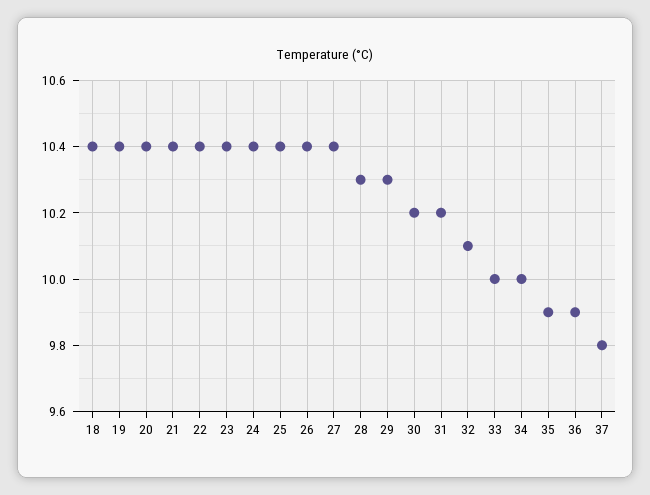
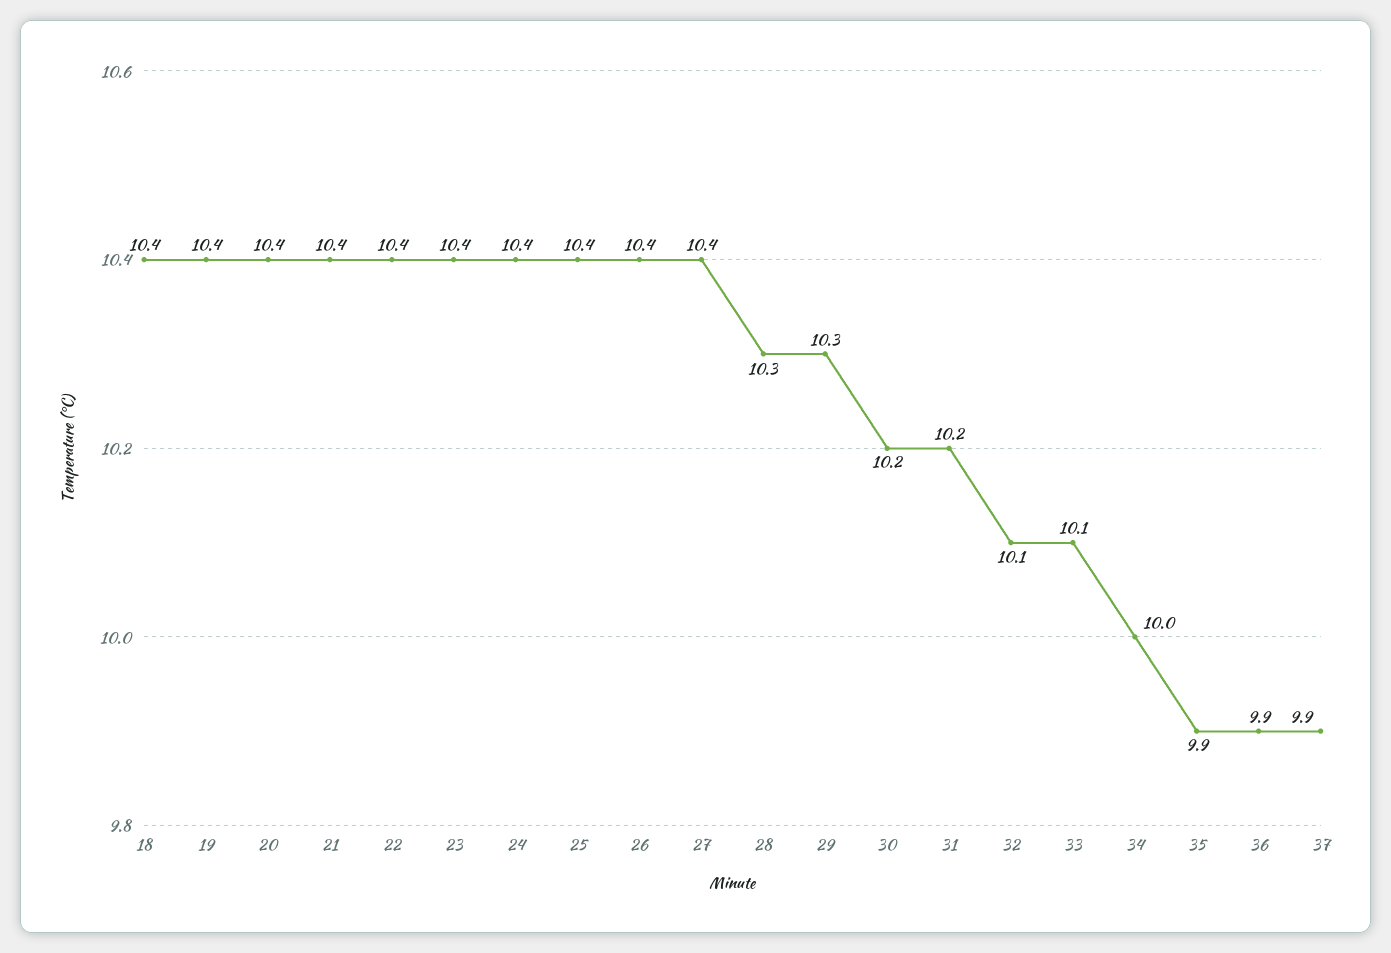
33: 10 -> 10.1
37: 9.8 -> 9.9

